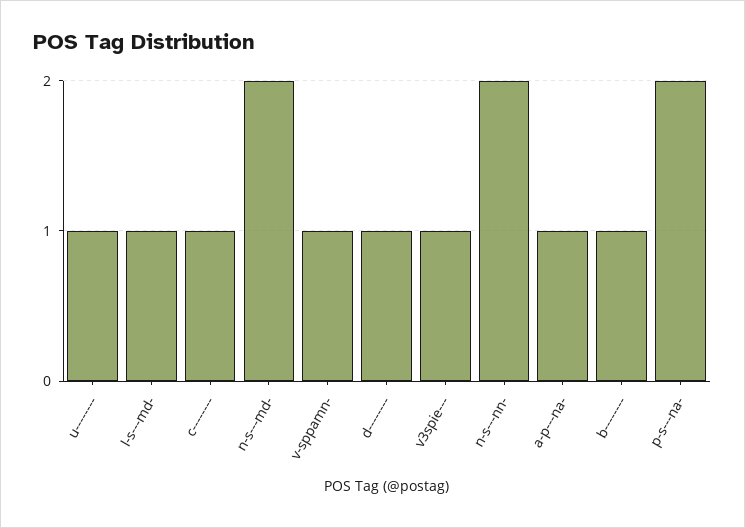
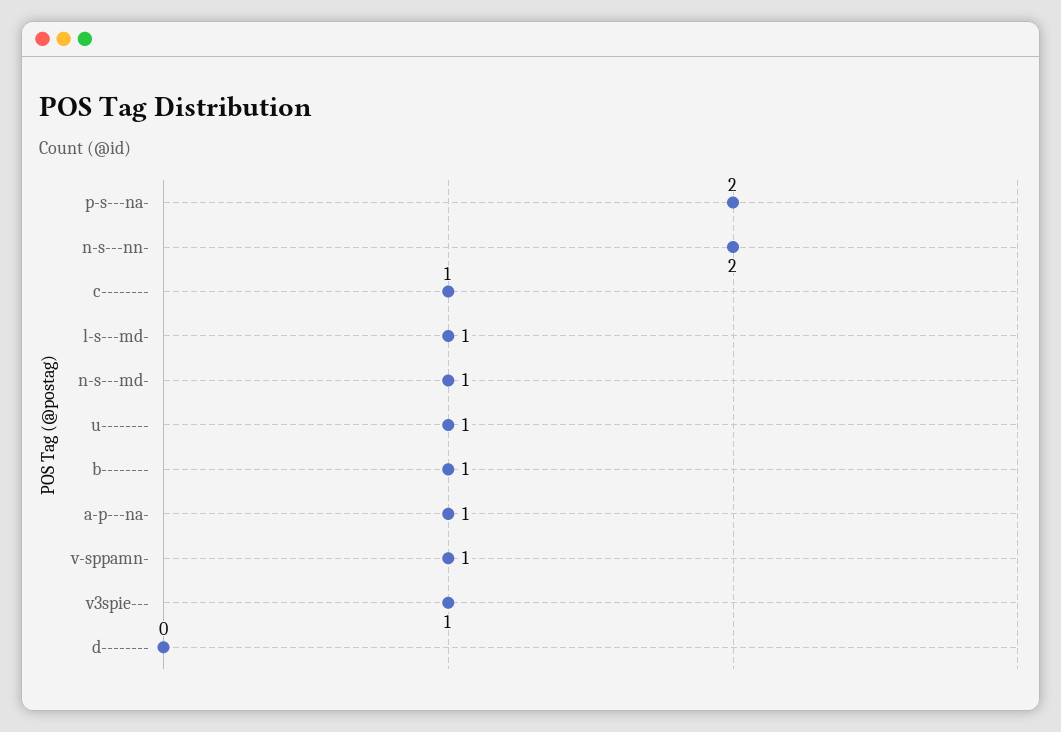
n-s---md-: 2 -> 1
d--------: 1 -> 0

